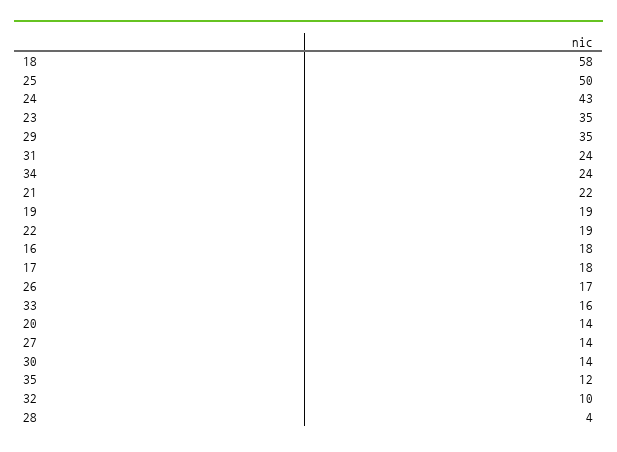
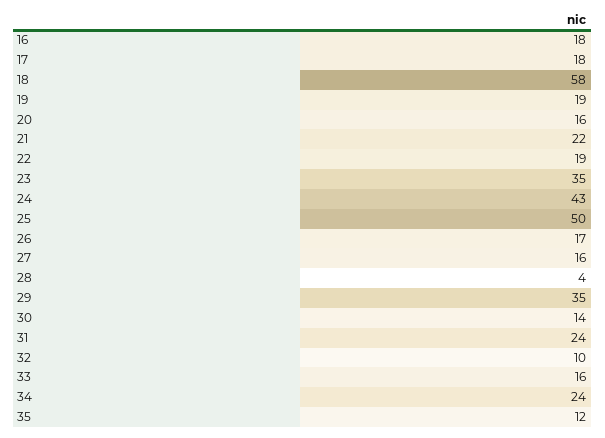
20: 14 -> 16
27: 14 -> 16

